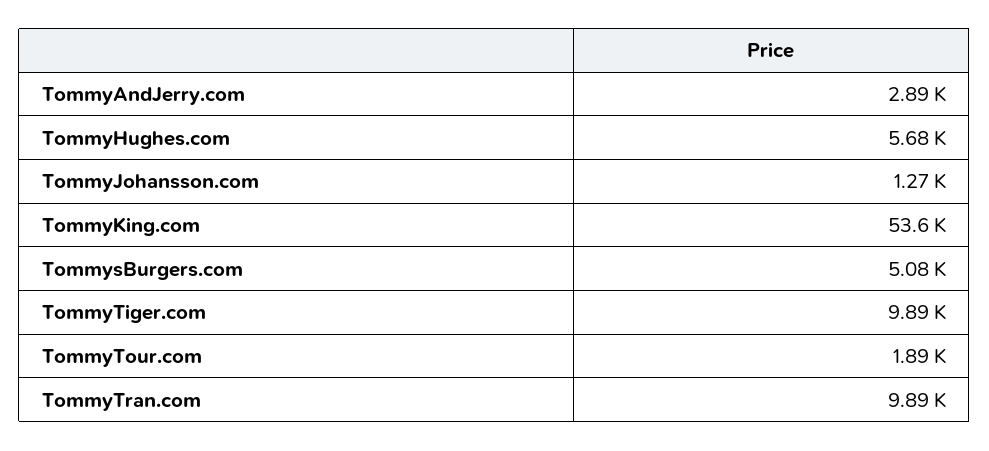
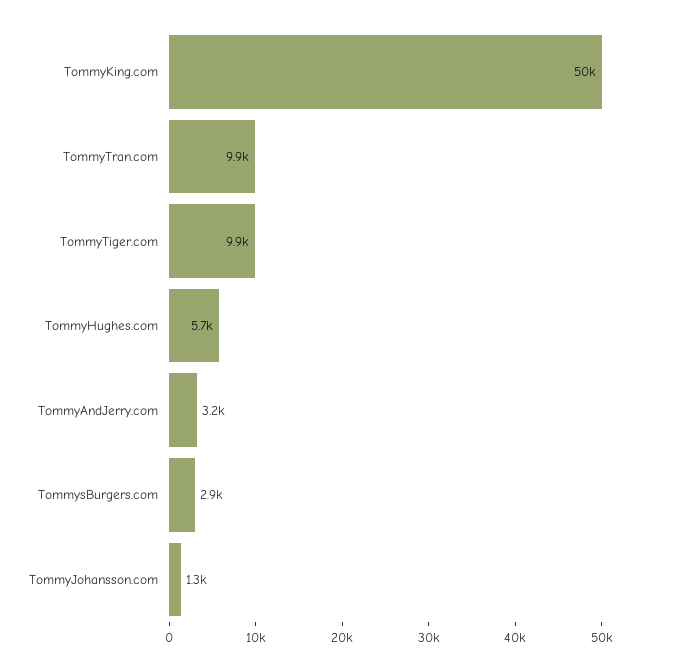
TommyAndJerry.com: 2890 -> 3200
TommyKing.com: 53600 -> 50000
TommysBurgers.com: 5080 -> 2900
TommyTour.com: 1890 -> none

